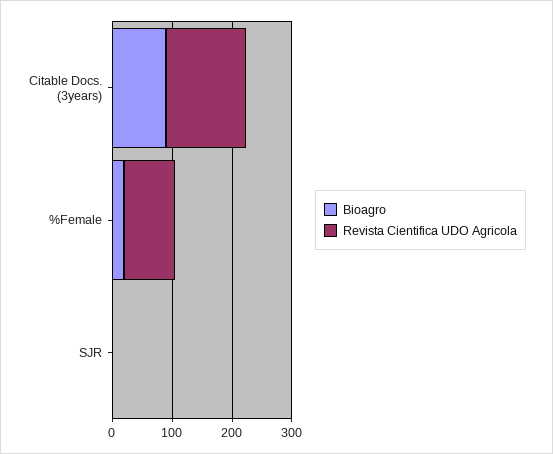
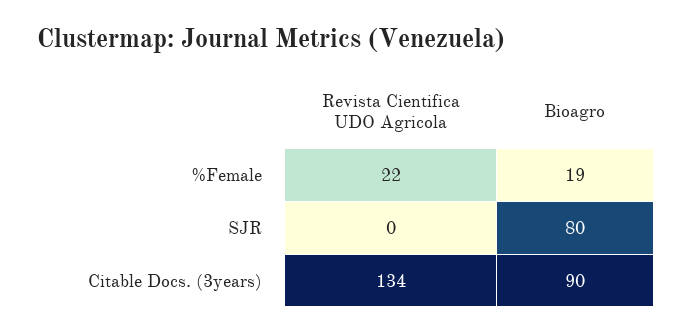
Revista Cientifica UDO Agricola, %Female: 80 -> 22
Bioagro, SJR: 0 -> 80

